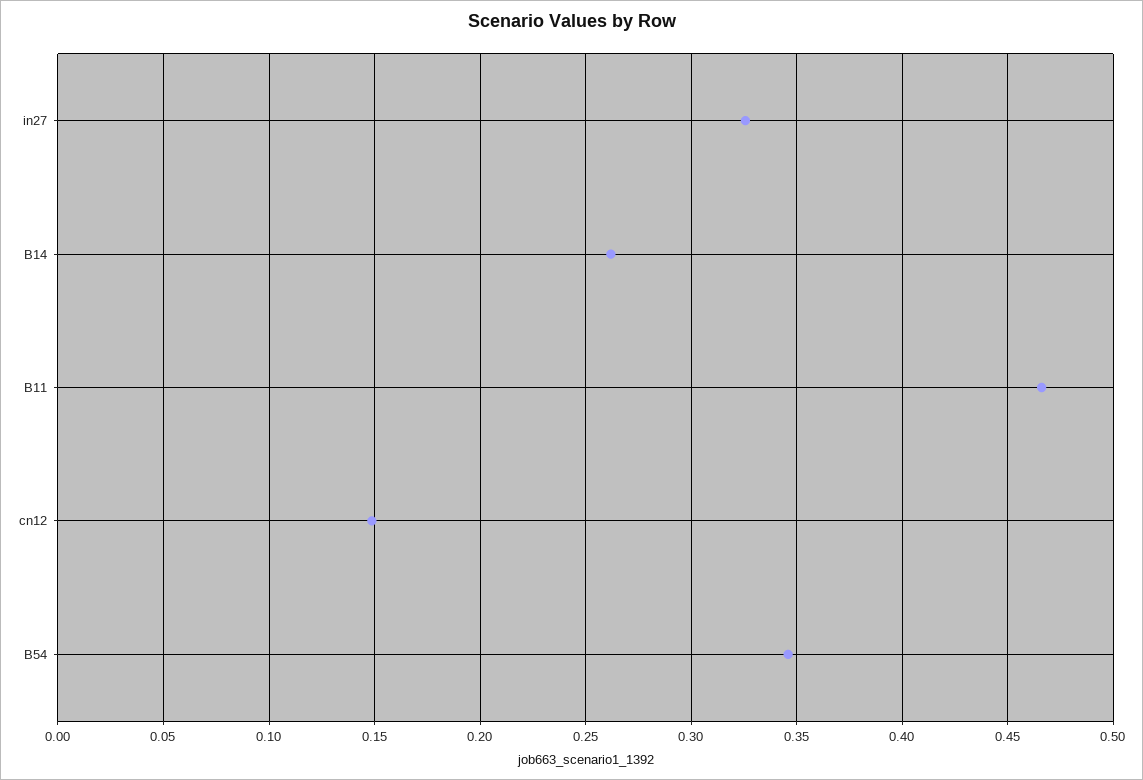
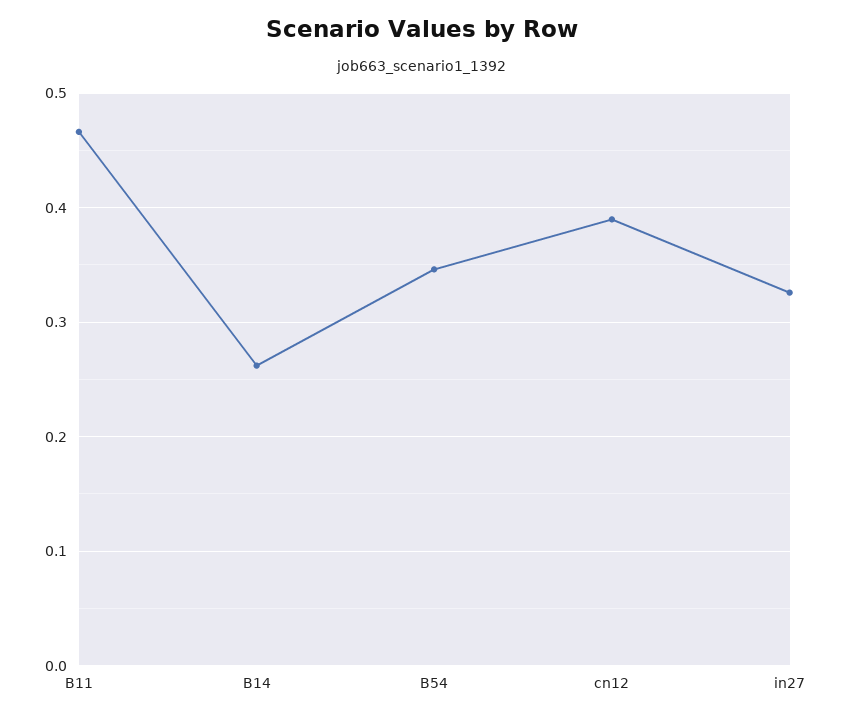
cn12: 0.15 -> 0.39

